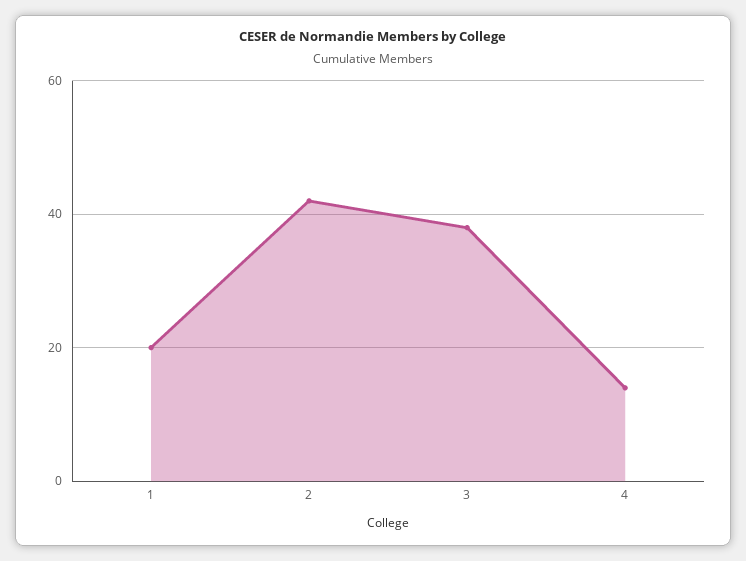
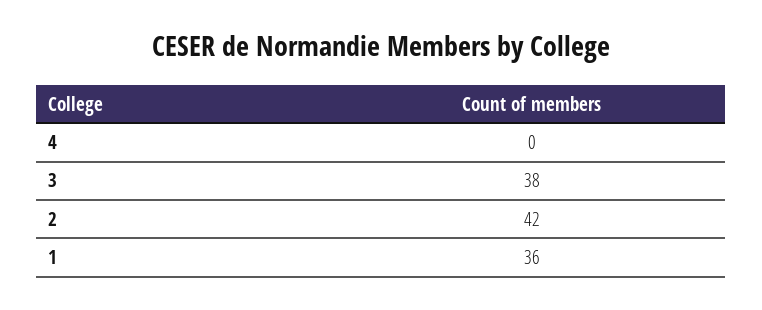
1: 20 -> 36
4: 15 -> 0

